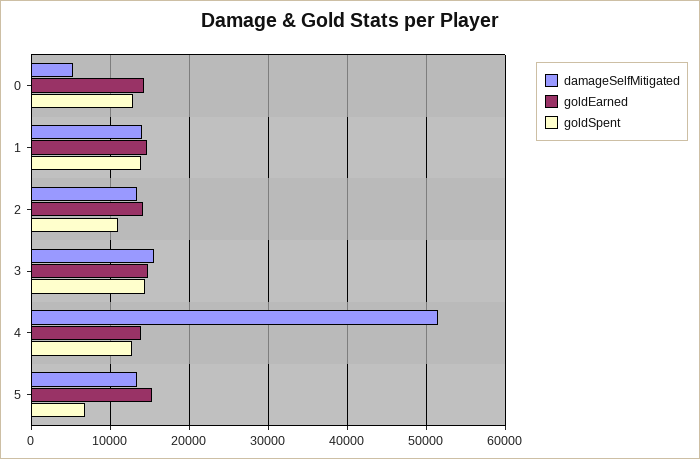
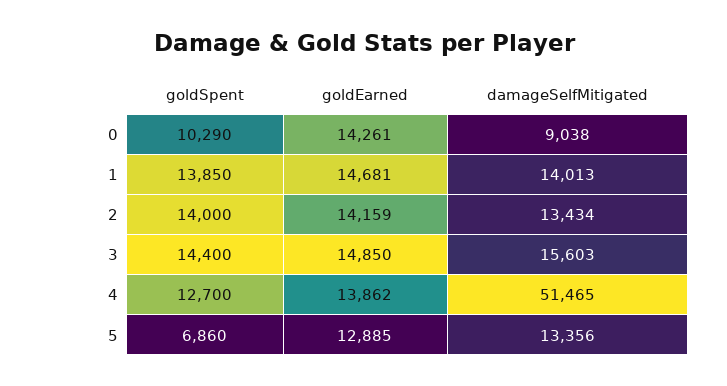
damageSelfMitigated, 0: 5000 -> 9038
goldSpent, 0: 13000 -> 10290
goldSpent, 2: 11000 -> 14000
goldEarned, 5: 15000 -> 12885

